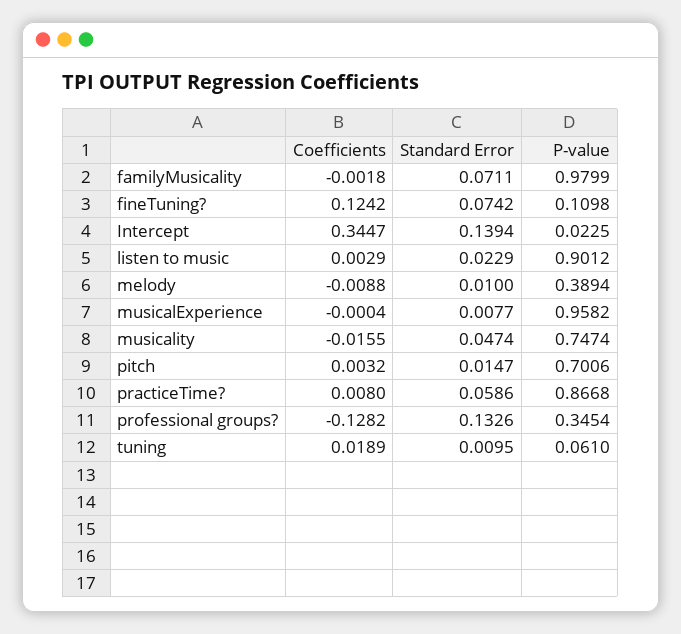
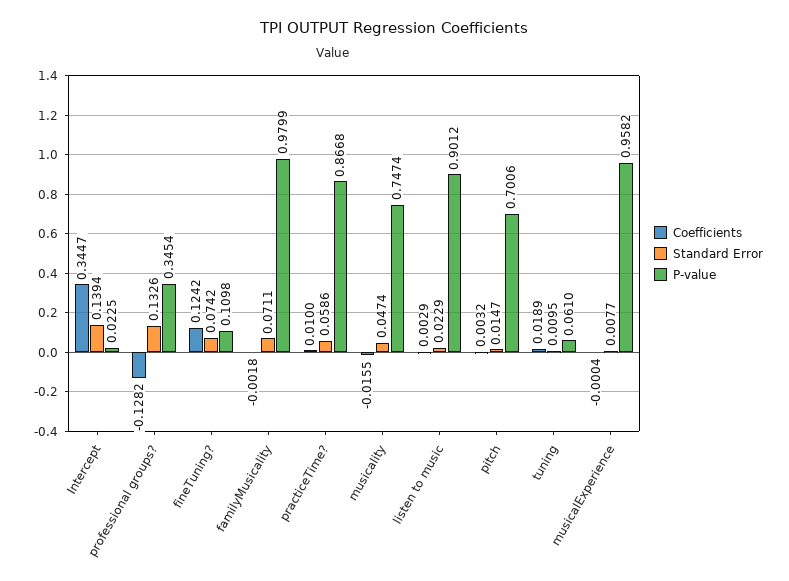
Coefficients, melody: -0.0088 -> none
Standard Error, melody: 0.01 -> none
P-value, melody: 0.3894 -> none
Coefficients, practiceTime?: 0.008 -> 0.01

